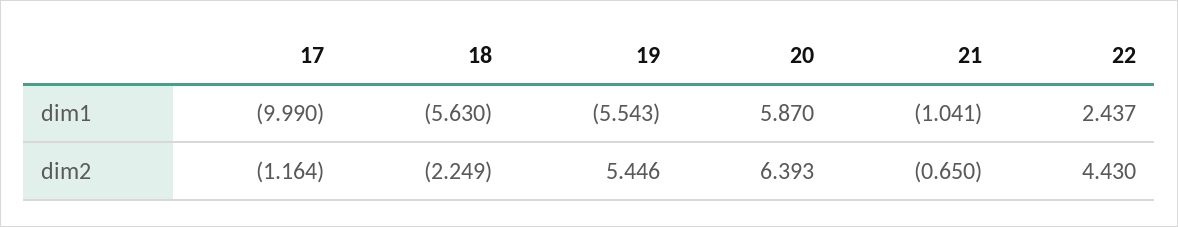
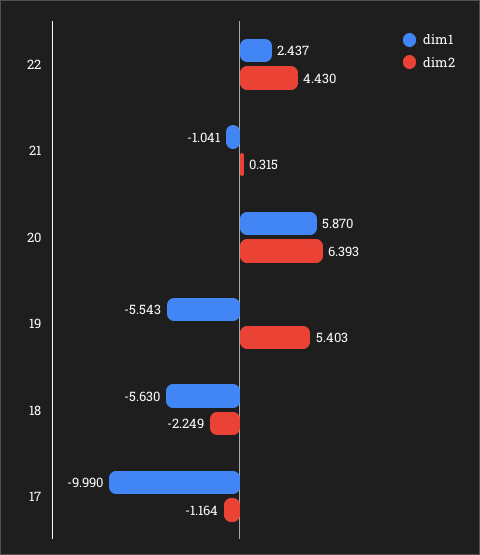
dim2, 19: 5.446 -> 5.403
dim2, 21: -0.65 -> 0.315

